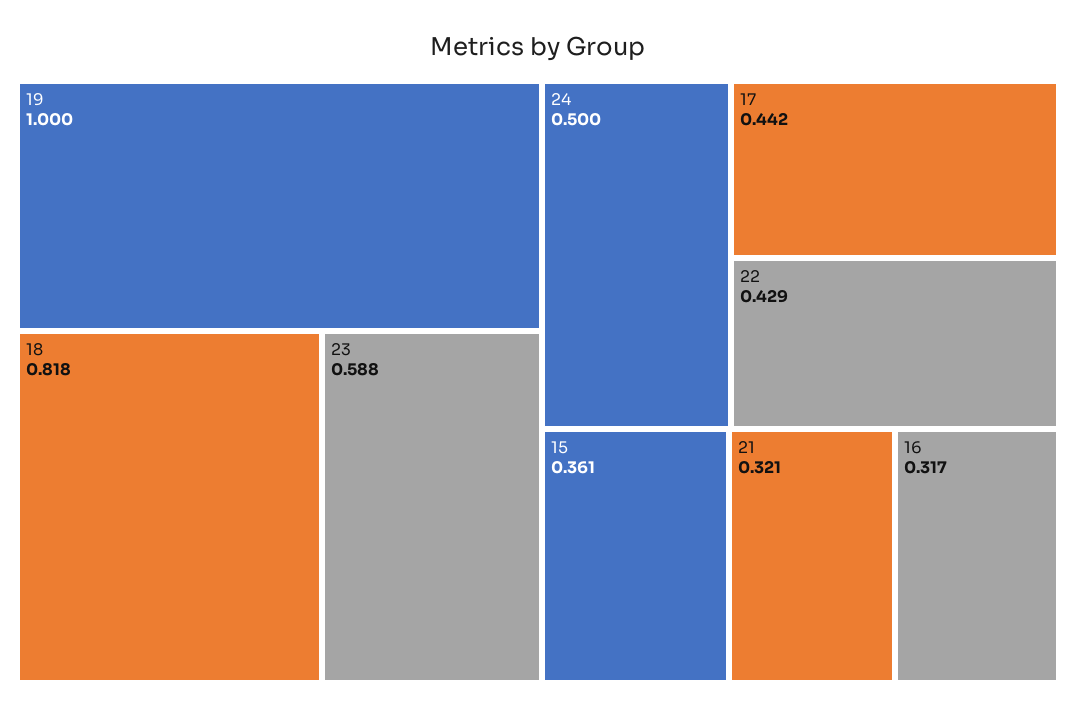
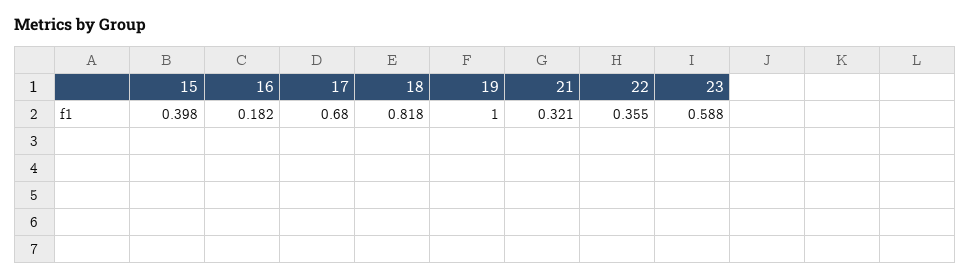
24: 0.5 -> none
17: 0.442 -> 0.68
22: 0.429 -> 0.355
15: 0.361 -> 0.398
16: 0.317 -> 0.182

